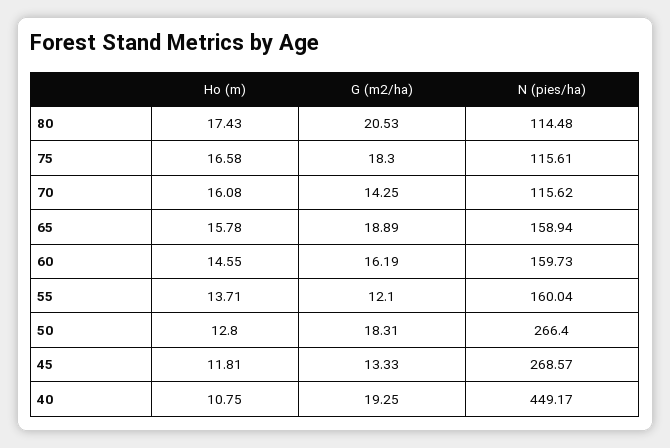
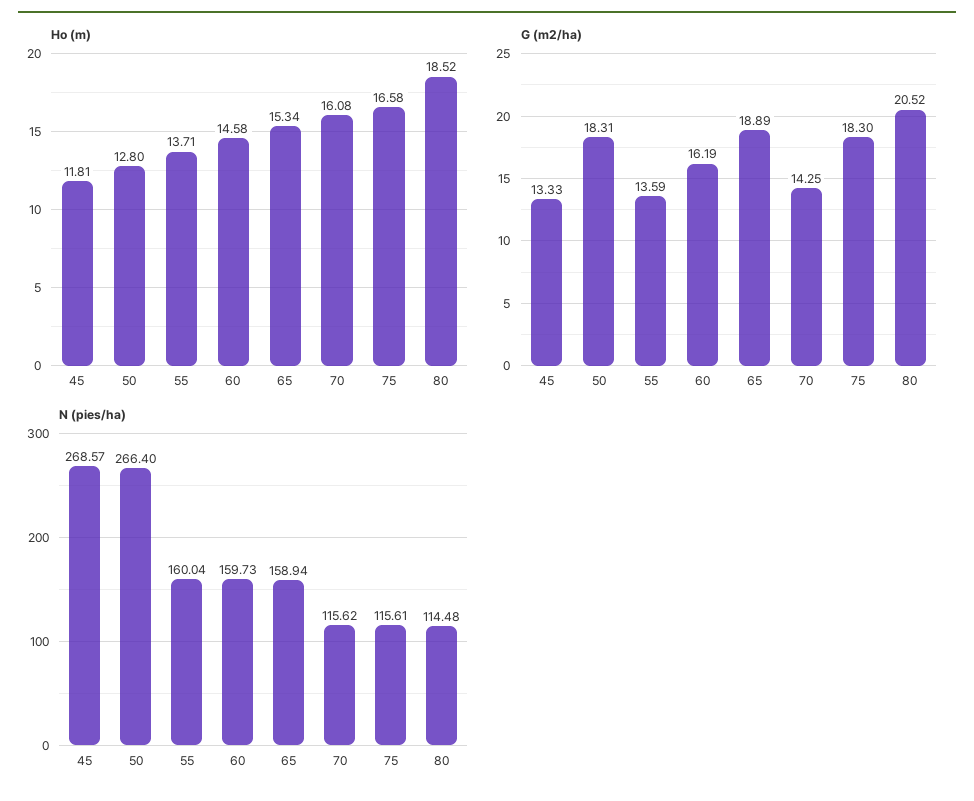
Ho (m), 80: 17.43 -> 18.52
G (m2/ha), 80: 20.53 -> 20.52
Ho (m), 65: 15.78 -> 15.34
Ho (m), 60: 14.55 -> 14.58
G (m2/ha), 55: 12.1 -> 13.59
Ho (m), 40: 10.75 -> none
G (m2/ha), 40: 19.25 -> none
N (pies/ha), 40: 449.17 -> none

